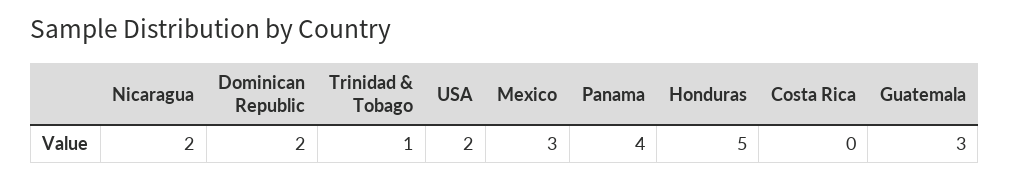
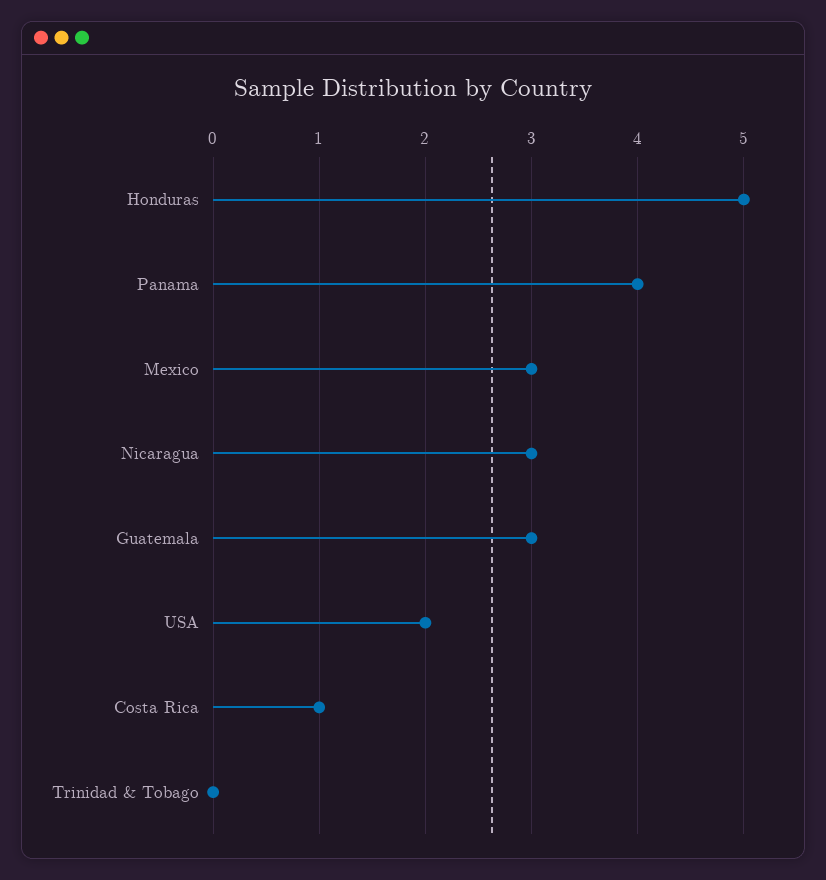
Nicaragua: 2 -> 3
Dominican Republic: 2 -> none
Trinidad & Tobago: 1 -> 0
Costa Rica: 0 -> 1

